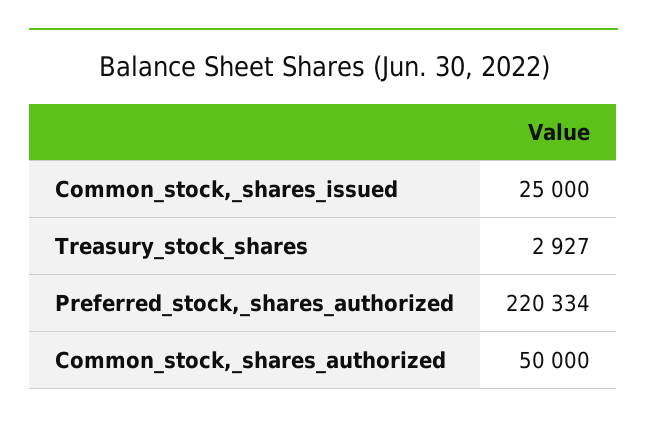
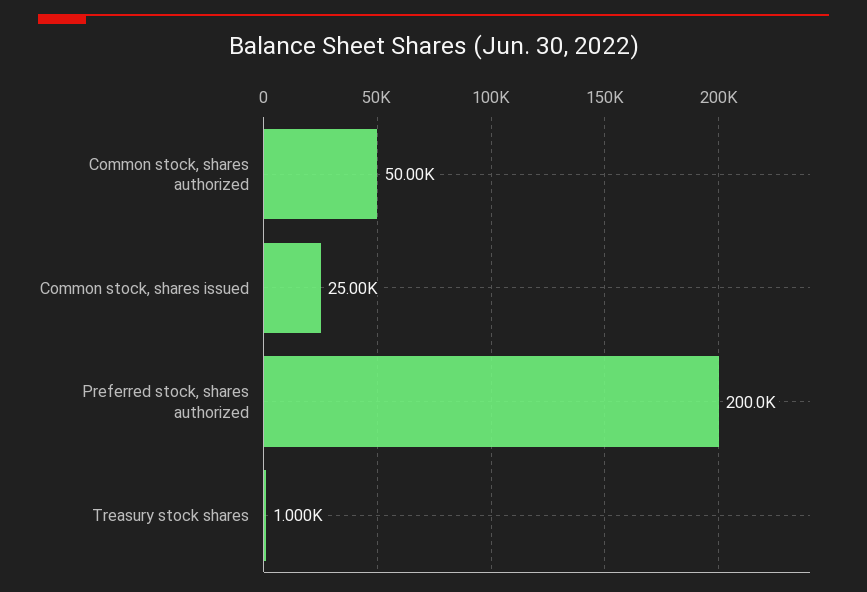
Treasury_stock_shares: 2927 -> 1000
Preferred_stock,_shares_authorized: 220334 -> 200000

